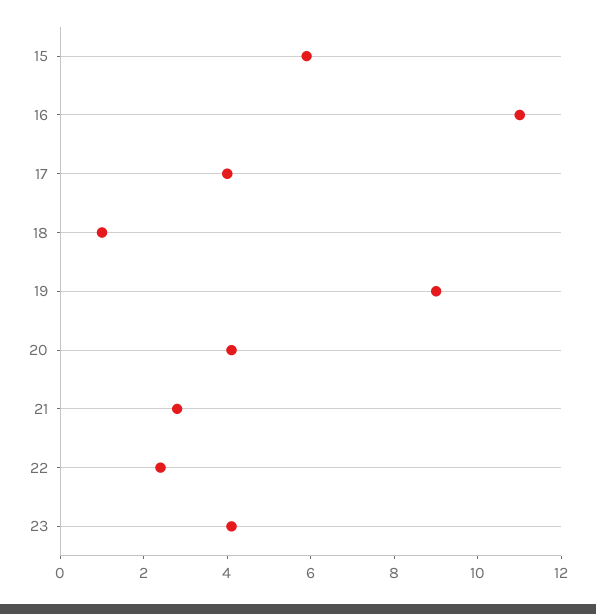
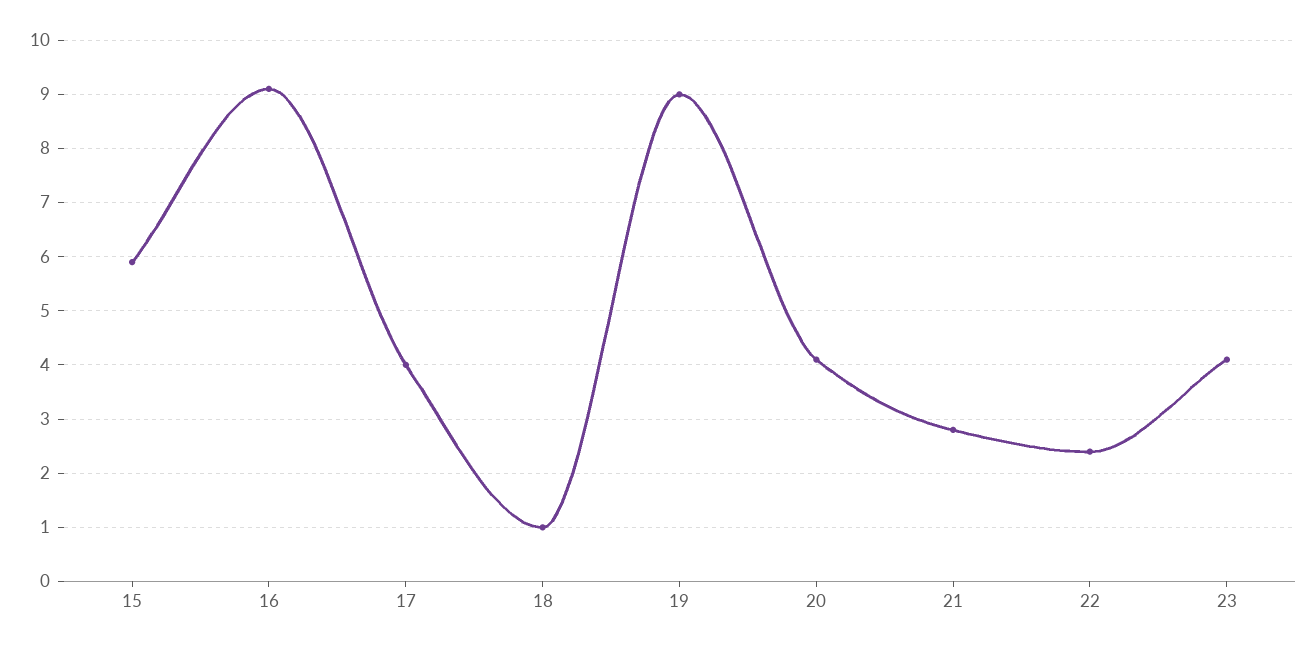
16: 11 -> 9

